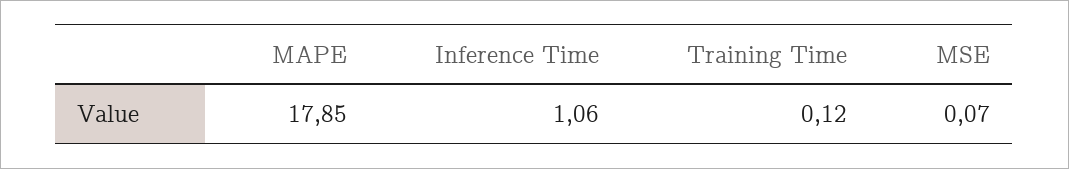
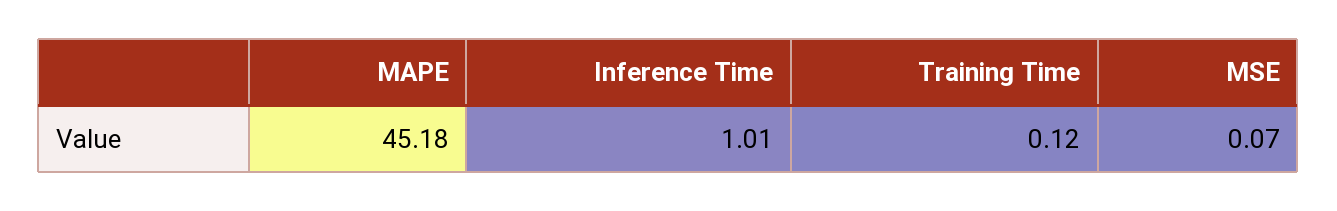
MAPE: 17.85 -> 45.18
Inference Time: 1.06 -> 1.01

